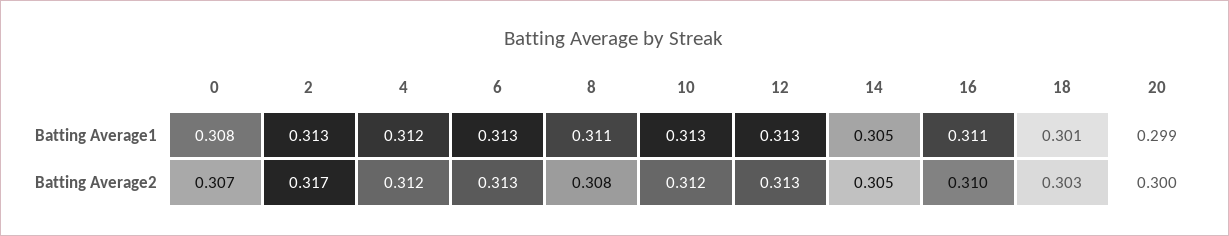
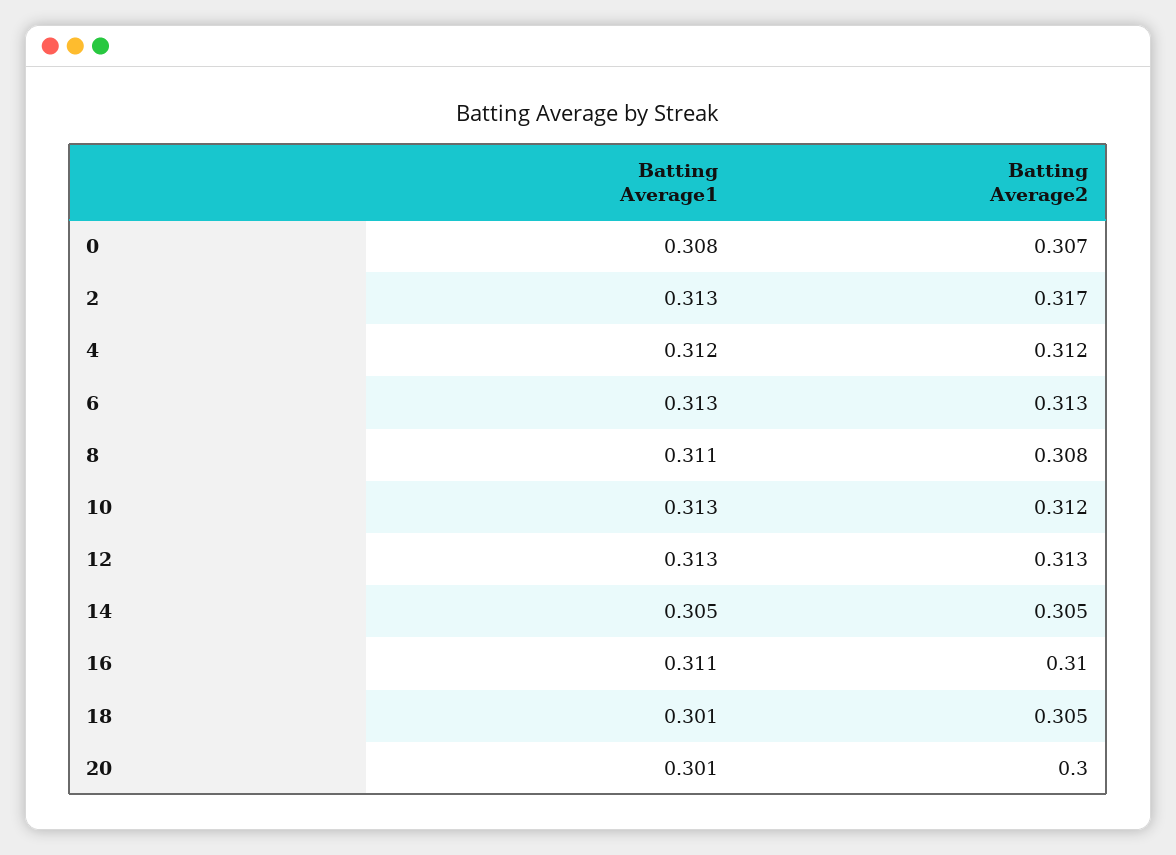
20, Batting Average1: 0.299 -> 0.301
18, Batting Average2: 0.303 -> 0.305

